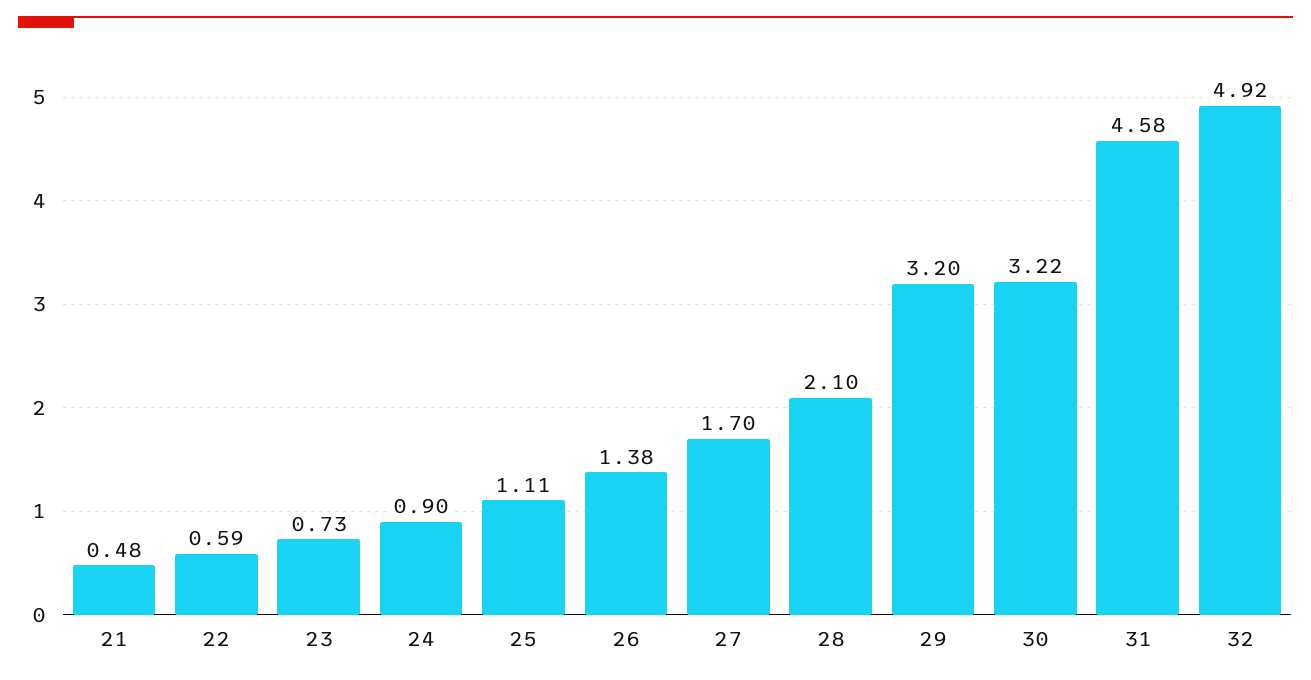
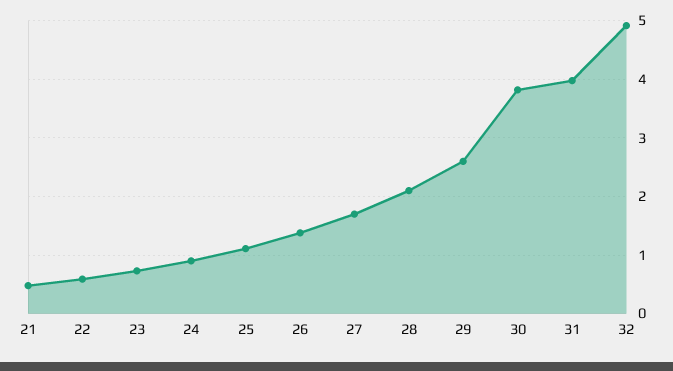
29: 3.2 -> 2.6
30: 3.22 -> 3.8
31: 4.58 -> 4

